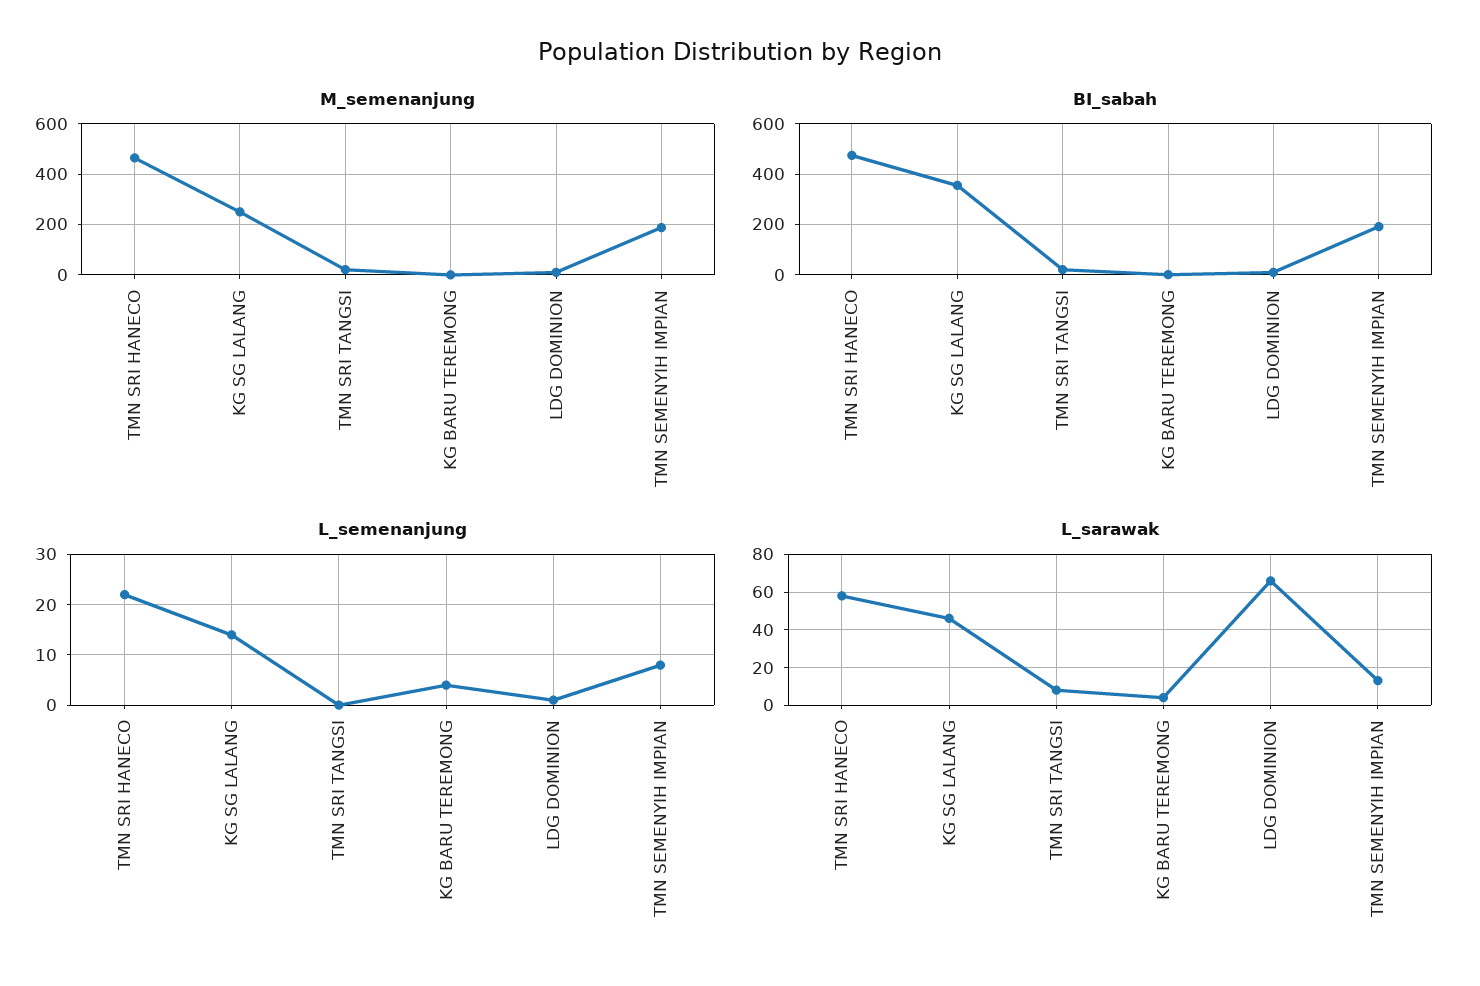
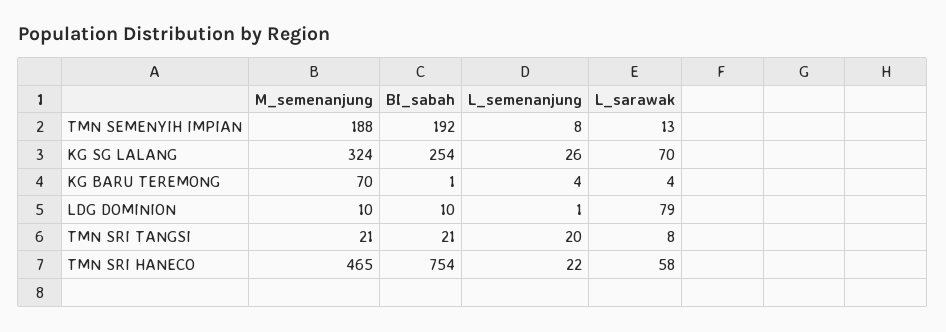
M_semenanjung, KG SG LALANG: 250 -> 324
M_semenanjung, KG BARU TEREMONG: 0 -> 70
BI_sabah, TMN SRI HANECO: 475 -> 754
BI_sabah, KG SG LALANG: 350 -> 254
L_semenanjung, KG SG LALANG: 15 -> 26
L_semenanjung, TMN SRI TANGSI: 0 -> 20
L_sarawak, KG SG LALANG: 45 -> 70
L_sarawak, LDG DOMINION: 65 -> 79

